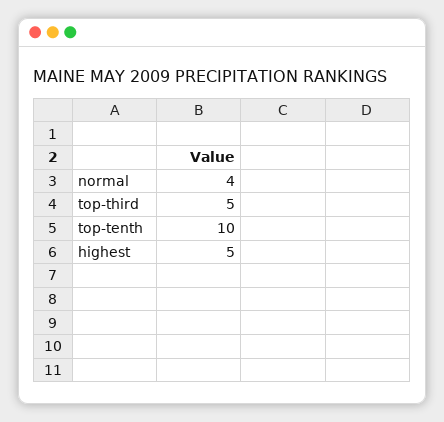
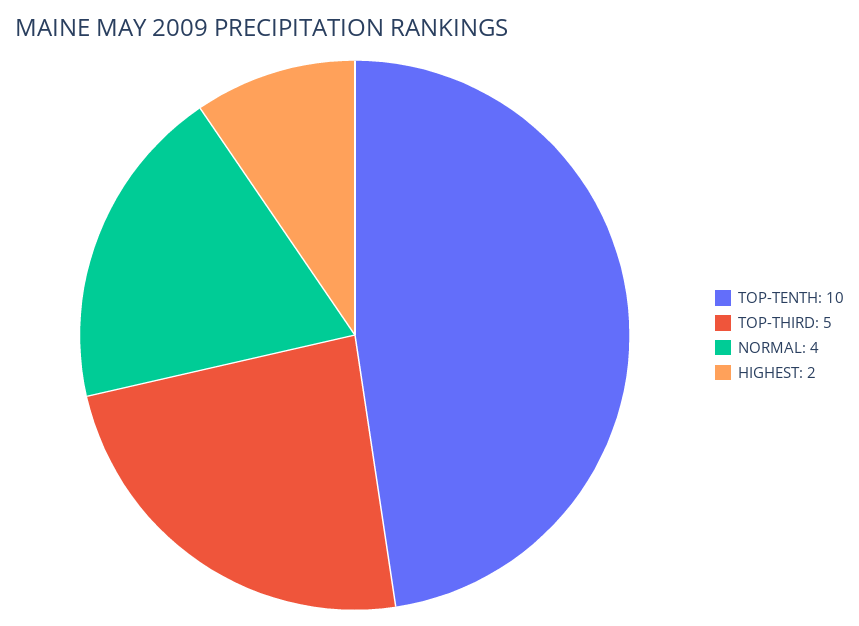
highest: 5 -> 2

